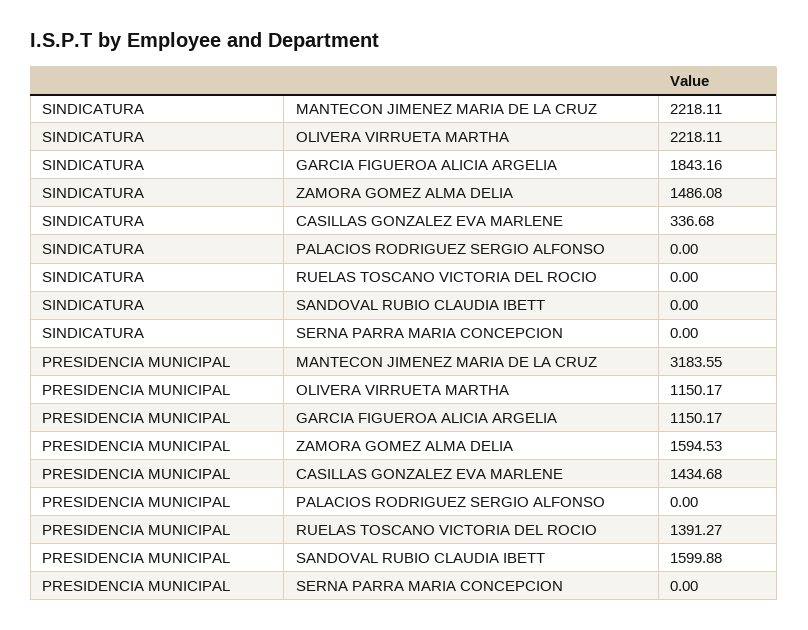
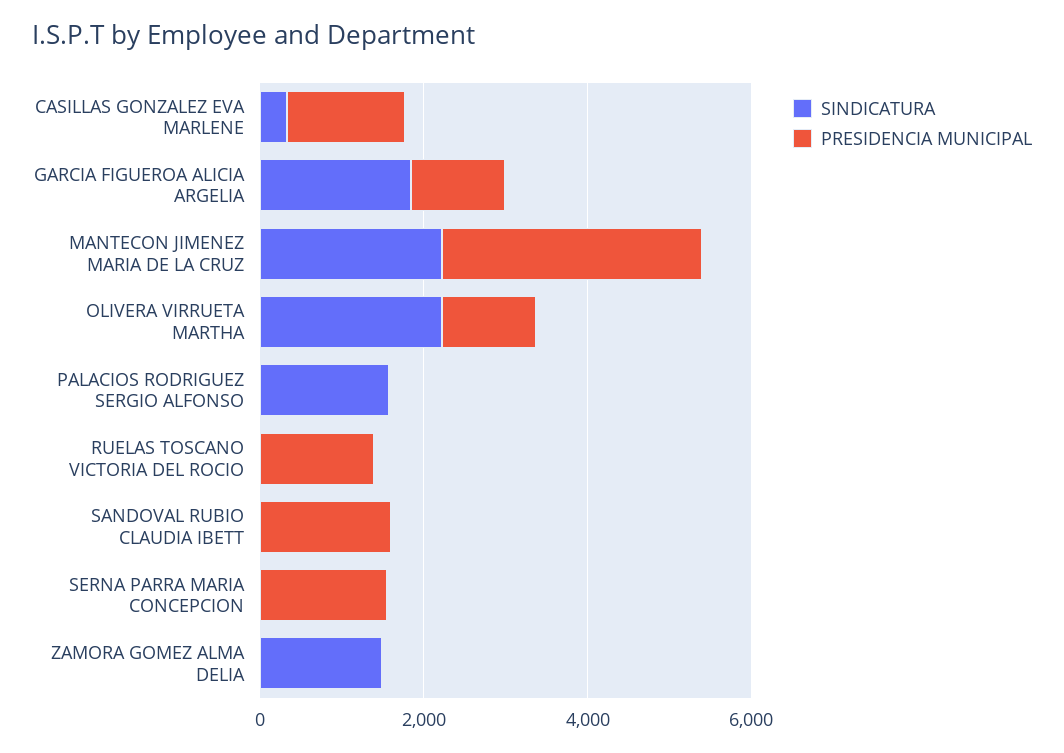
SINDICATURA, PALACIOS RODRIGUEZ SERGIO ALFONSO: 0 -> 1500
PRESIDENCIA MUNICIPAL, ZAMORA GOMEZ ALMA DELIA: 1594.53 -> 0
PRESIDENCIA MUNICIPAL, SERNA PARRA MARIA CONCEPCION: 0 -> 1500

